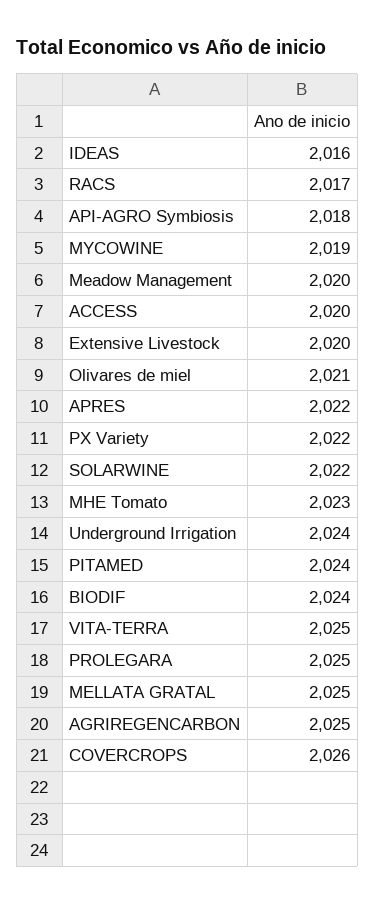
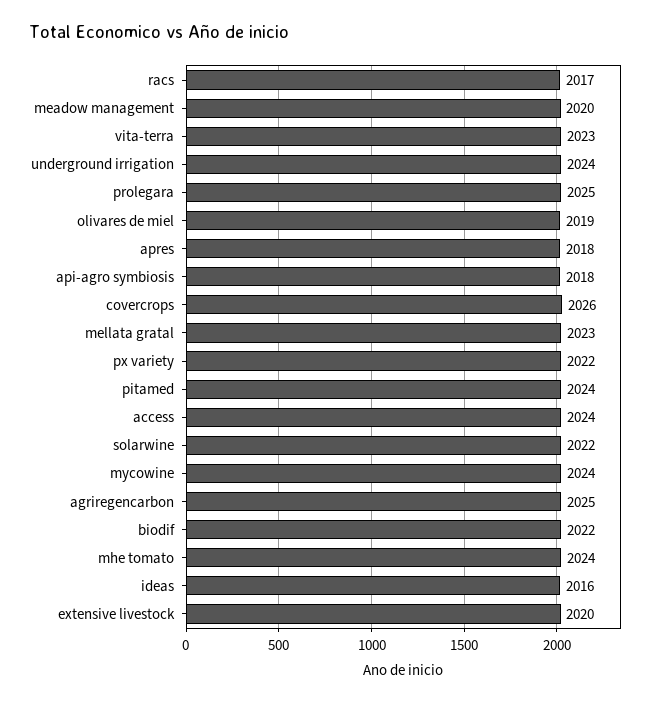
MYCOWINE: 2019 -> 2024
ACCESS: 2020 -> 2024
Olivares de miel: 2021 -> 2019
APRES: 2022 -> 2018
MHE Tomato: 2023 -> 2024
BIODIF: 2024 -> 2022
VITA-TERRA: 2025 -> 2023
MELLATA GRATAL: 2025 -> 2023

